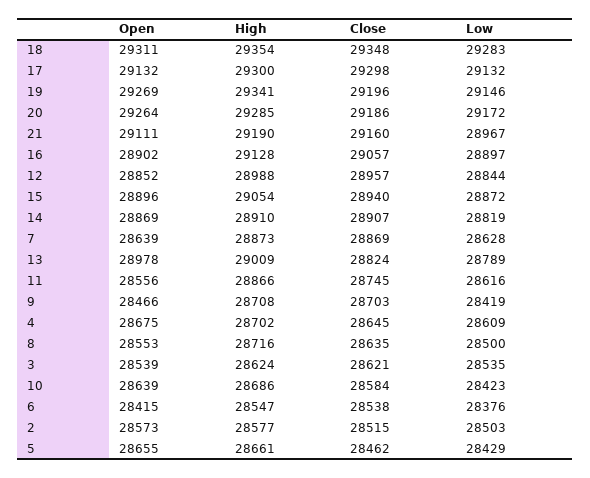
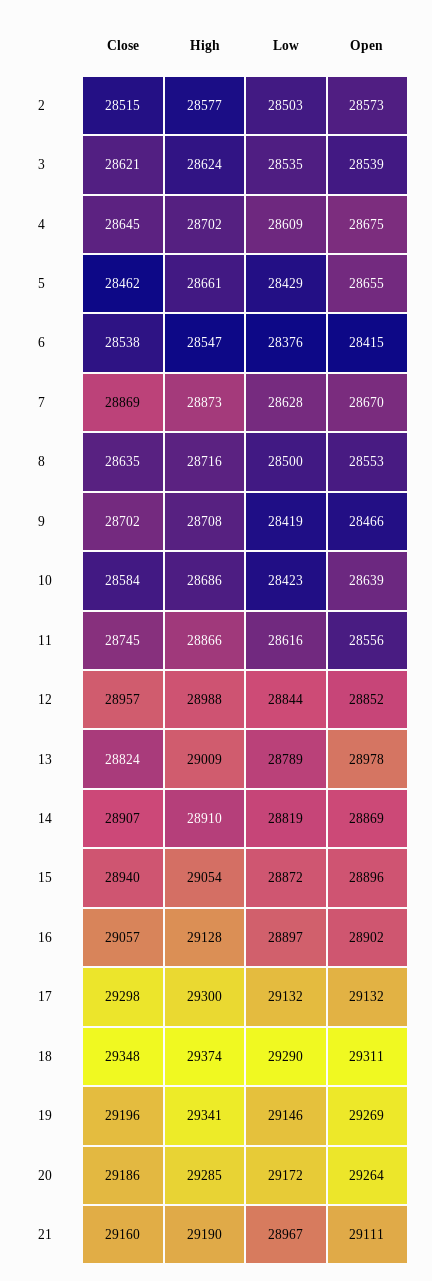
High, 18: 29354 -> 29374
Low, 18: 29283 -> 29290
Open, 7: 28639 -> 28670
Close, 9: 28703 -> 28702

